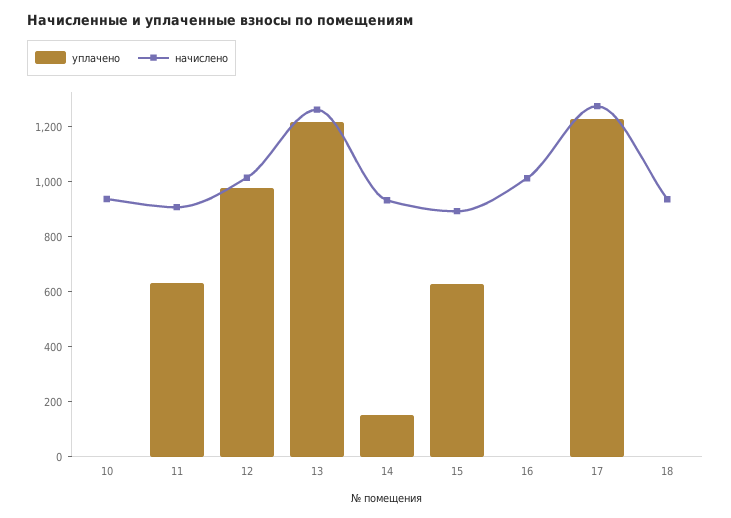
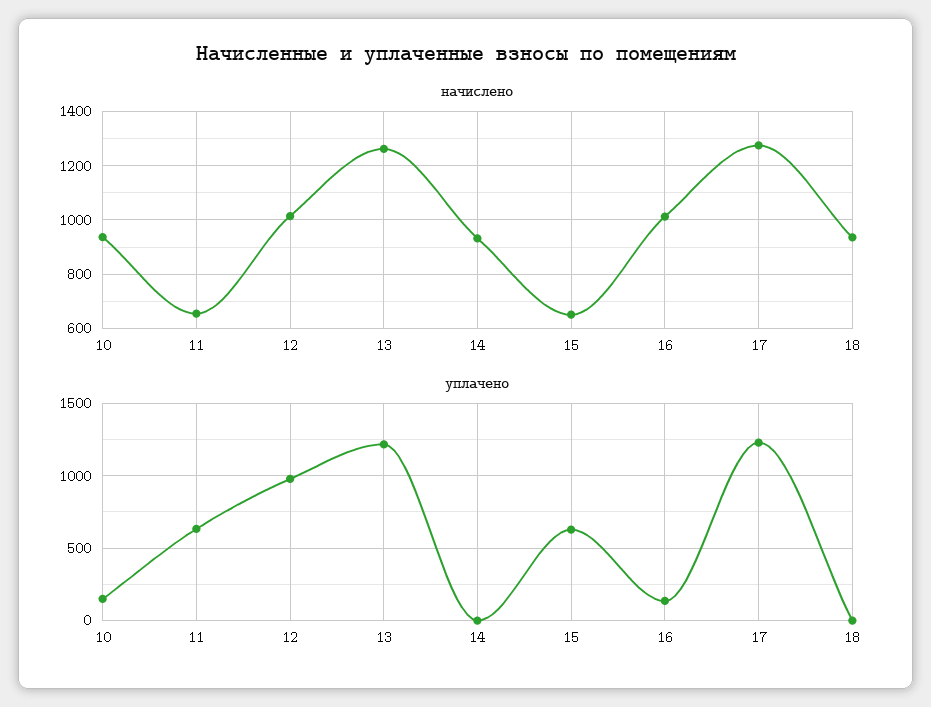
уплачено, 10: 0 -> 150
начислено, 11: 900 -> 650
уплачено, 14: 150 -> 0
начислено, 15: 900 -> 650
уплачено, 16: 0 -> 150

